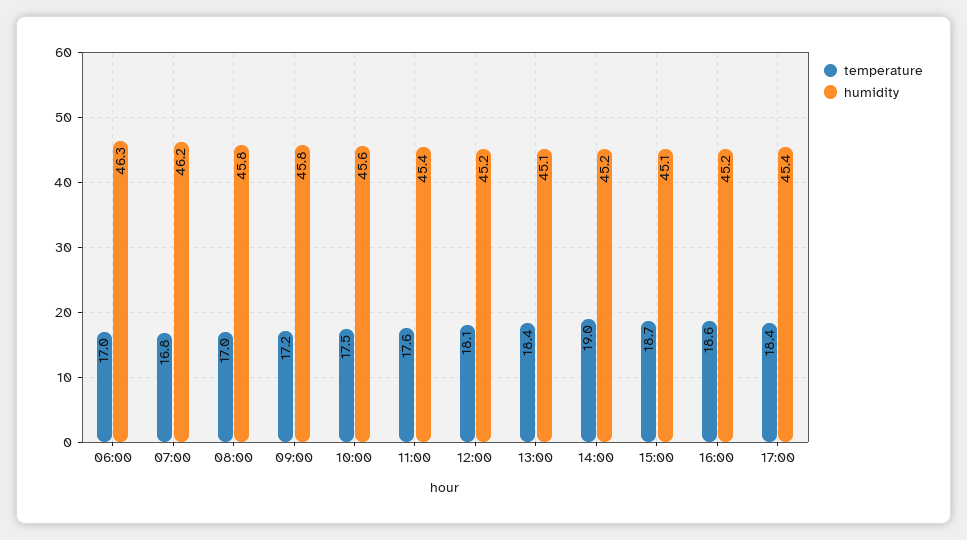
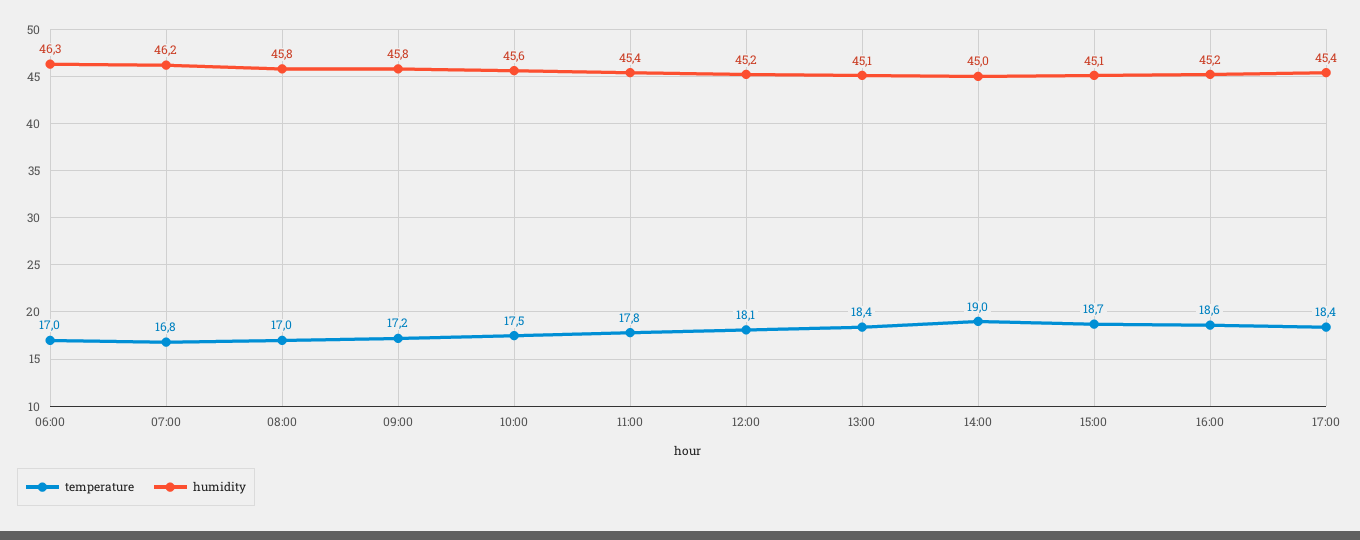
temperature, 11:00: 17.6 -> 17.8
humidity, 14:00: 45.2 -> 45

